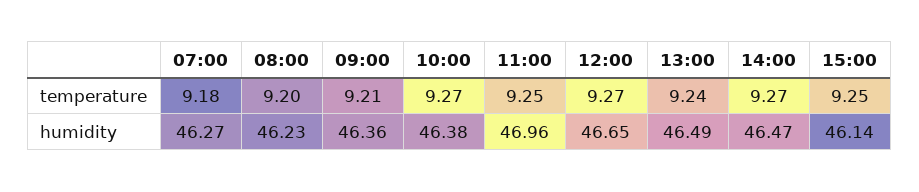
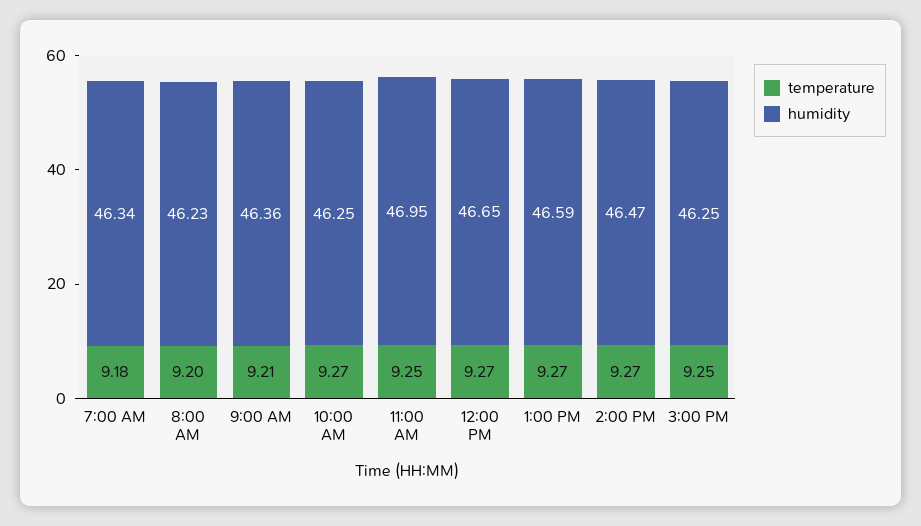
temperature, 13:00: 9.24 -> 9.27
humidity, 07:00: 46.27 -> 46.34
humidity, 10:00: 46.38 -> 46.25
humidity, 11:00: 46.96 -> 46.95
humidity, 13:00: 46.49 -> 46.59
humidity, 15:00: 46.14 -> 46.25

